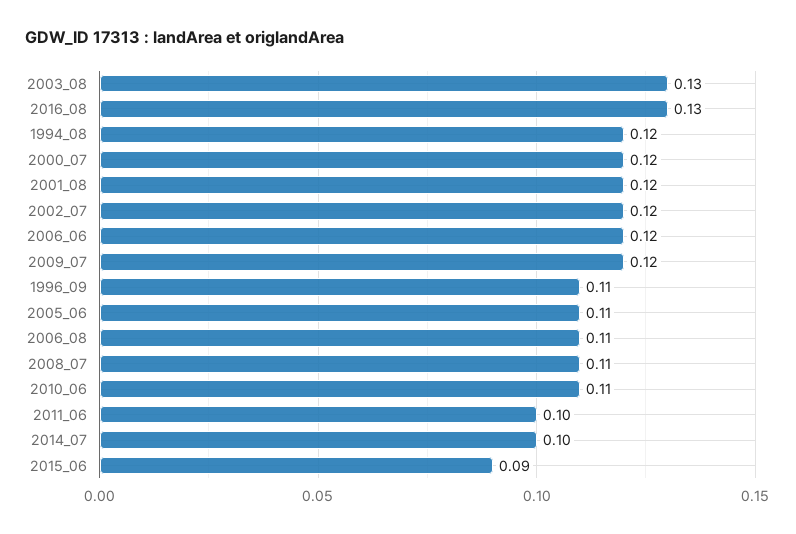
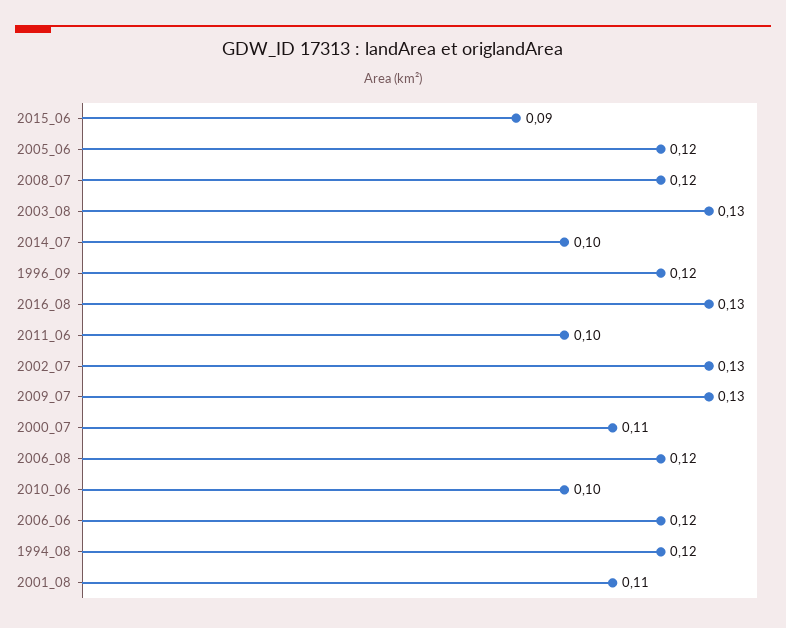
2000_07: 0.12 -> 0.11
2001_08: 0.12 -> 0.11
2002_07: 0.12 -> 0.13
2009_07: 0.12 -> 0.13
1996_09: 0.11 -> 0.12
2005_06: 0.11 -> 0.12
2006_08: 0.11 -> 0.12
2008_07: 0.11 -> 0.12
2010_06: 0.11 -> 0.1

